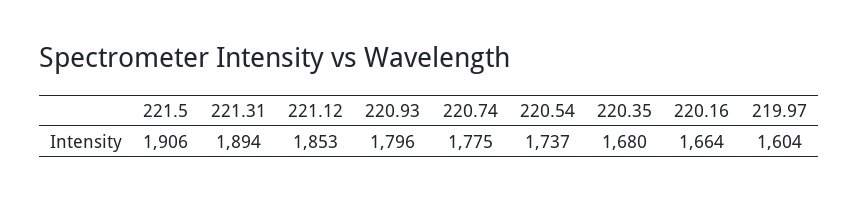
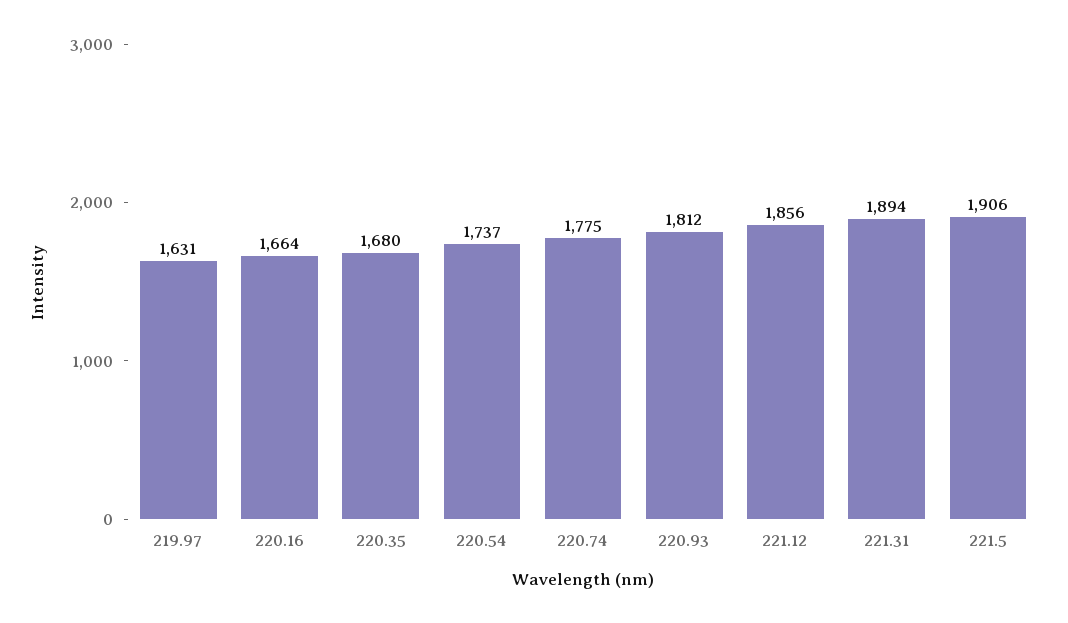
221.12: 1853 -> 1856
220.93: 1796 -> 1812
219.97: 1604 -> 1631

